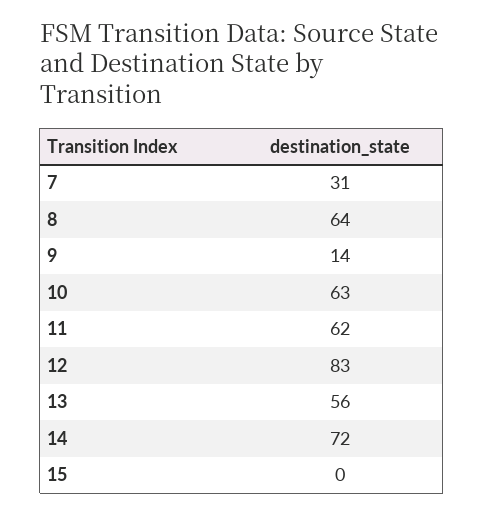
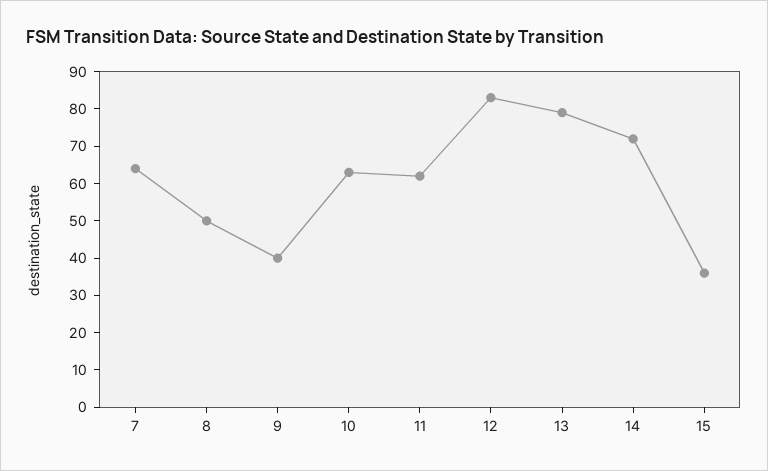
7: 31 -> 65
8: 64 -> 50
9: 14 -> 40
13: 56 -> 80
15: 0 -> 35

